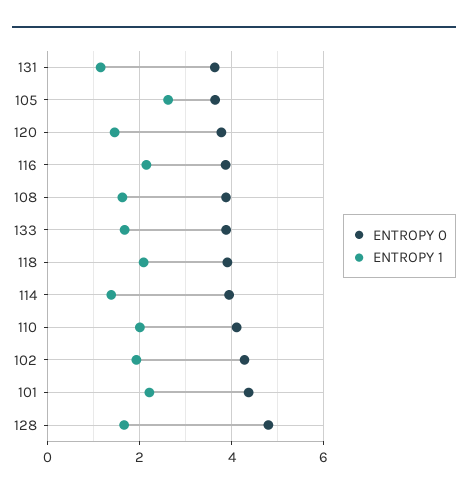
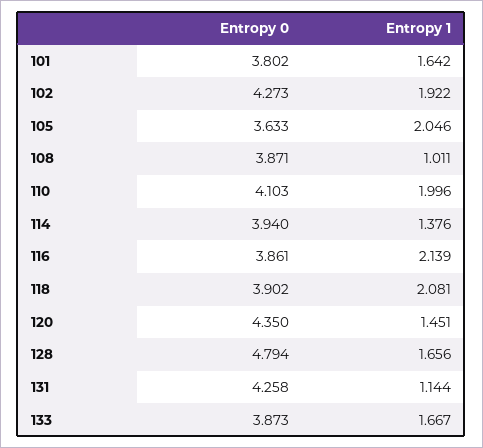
ENTROPY 0, 131: 3.6 -> 4.258
ENTROPY 1, 105: 2.6 -> 2.046
ENTROPY 0, 120: 3.8 -> 4.35
ENTROPY 1, 108: 1.6 -> 1.011
ENTROPY 0, 101: 4.4 -> 3.802
ENTROPY 1, 101: 2.2 -> 1.642

